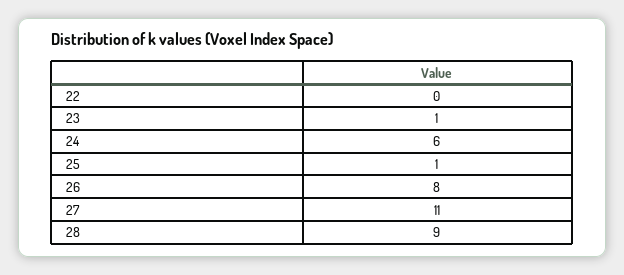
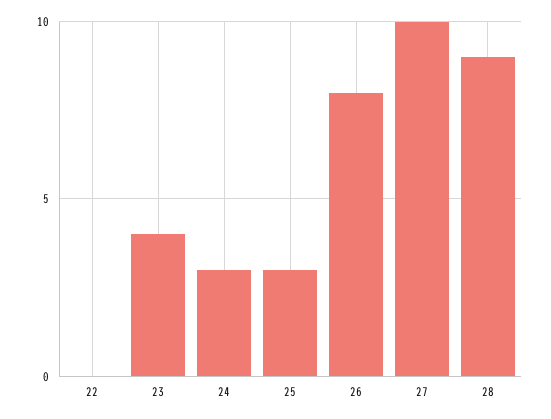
23: 1 -> 4
24: 6 -> 3
25: 1 -> 3
27: 11 -> 10

